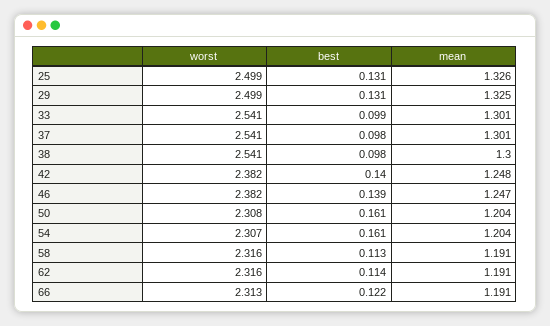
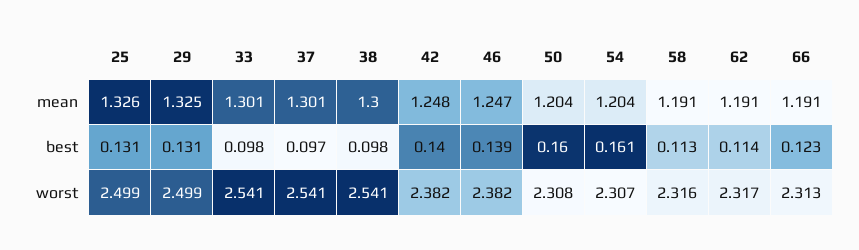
best, 33: 0.099 -> 0.098
best, 37: 0.098 -> 0.097
best, 50: 0.161 -> 0.16
worst, 62: 2.316 -> 2.317
best, 66: 0.122 -> 0.123

